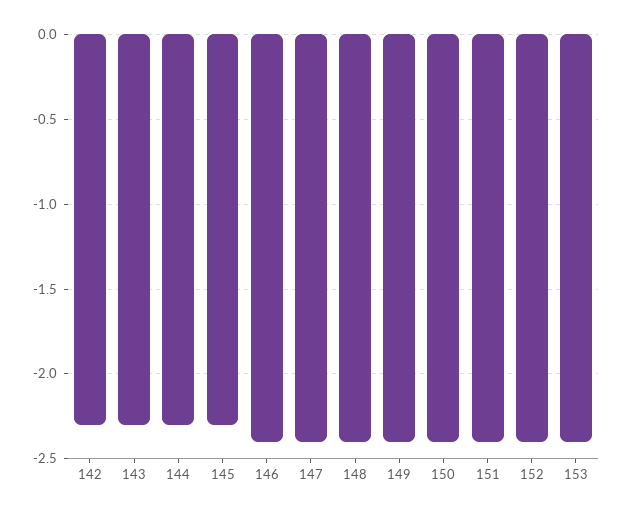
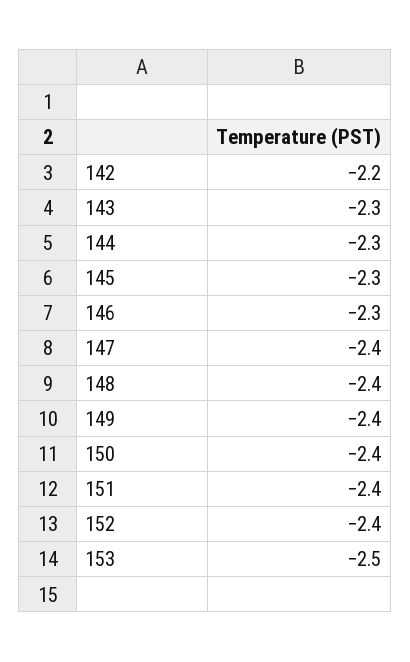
142: -2.3 -> -2.2
146: -2.4 -> -2.3
153: -2.4 -> -2.5

